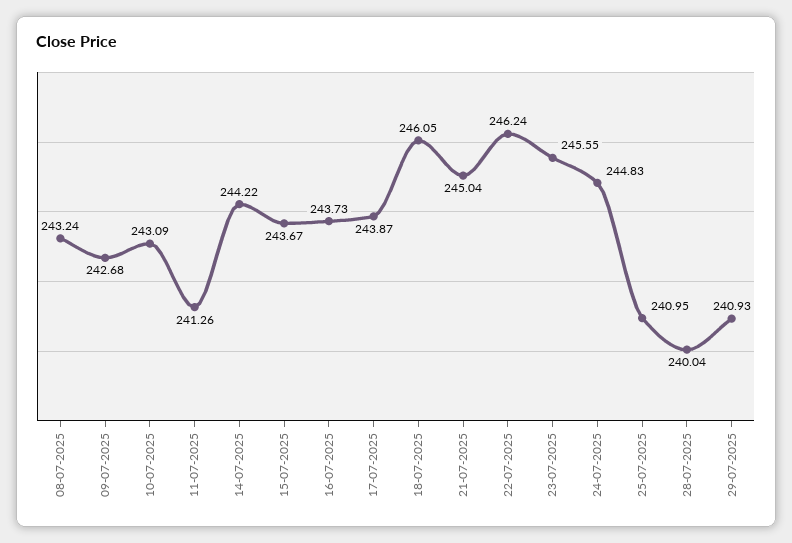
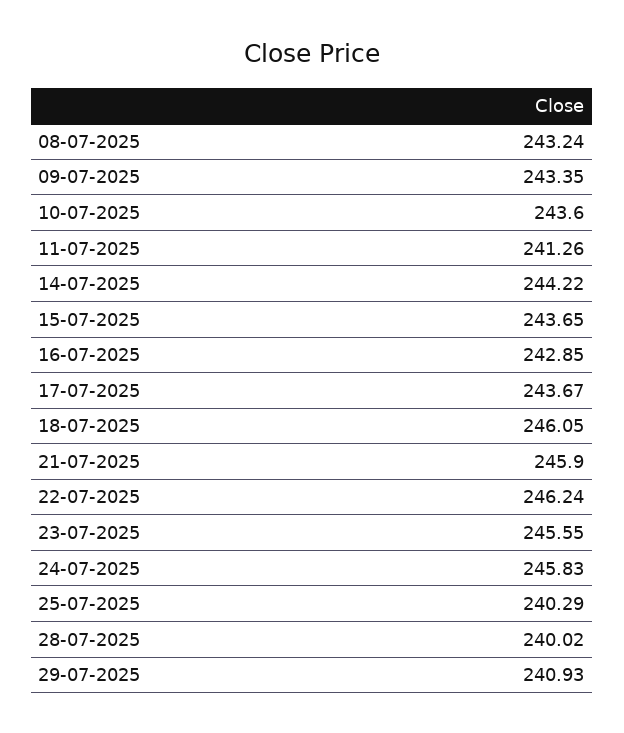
09-07-2025: 242.68 -> 243.35
10-07-2025: 243.09 -> 243.6
15-07-2025: 243.67 -> 243.65
16-07-2025: 243.73 -> 242.85
17-07-2025: 243.87 -> 243.67
21-07-2025: 245.04 -> 245.9
24-07-2025: 244.83 -> 245.83
25-07-2025: 240.95 -> 240.29
28-07-2025: 240.04 -> 240.02

